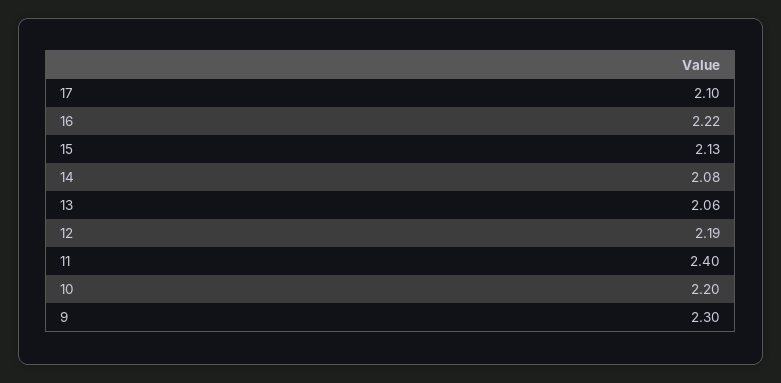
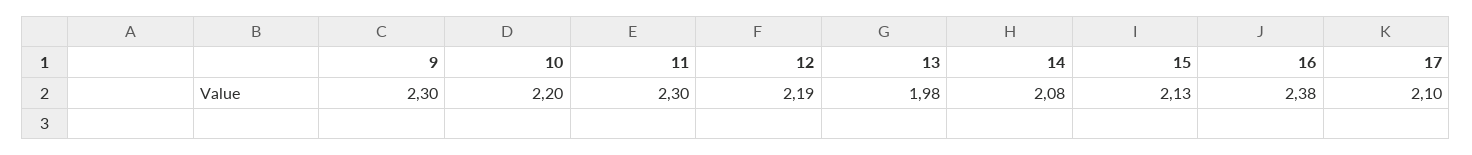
16: 2.22 -> 2.38
13: 2.06 -> 1.98
11: 2.4 -> 2.3

